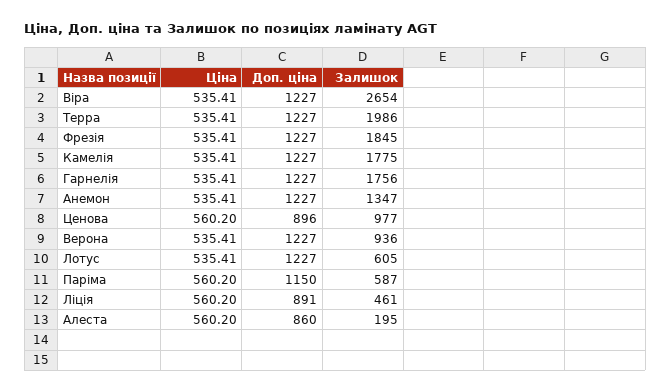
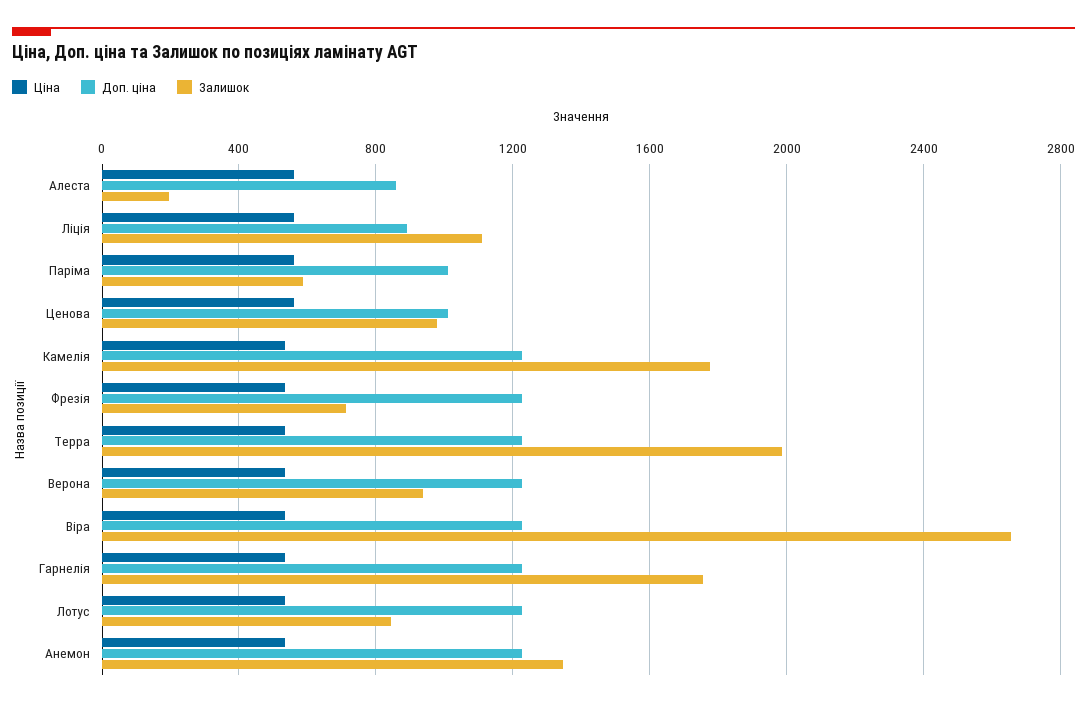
Залишок, Фрезія: 1845 -> 700
Доп. ціна, Ценова: 896 -> 1000
Залишок, Лотус: 605 -> 850
Доп. ціна, Паріма: 1150 -> 1000
Залишок, Ліція: 461 -> 1100

